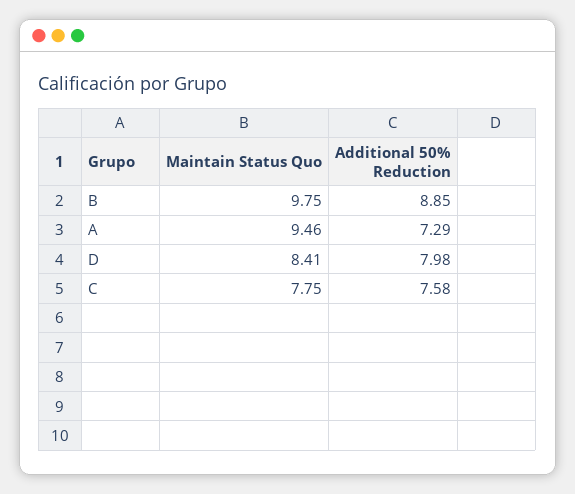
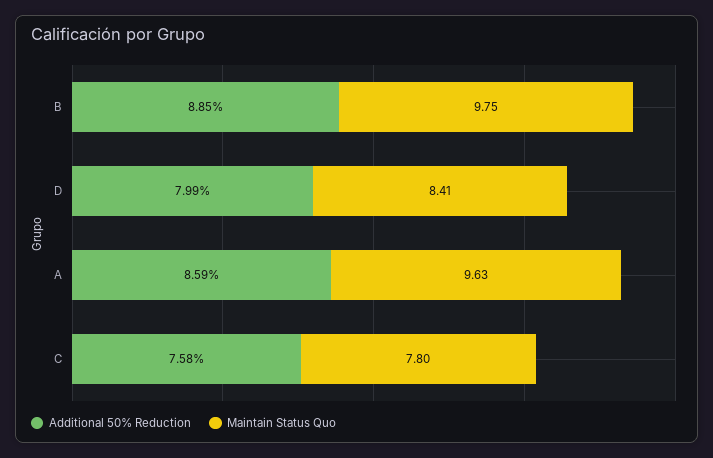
Maintain Status Quo, A: 9.46 -> 9.63
Additional 50% Reduction, A: 7.29 -> 8.59
Additional 50% Reduction, D: 7.98 -> 7.99
Maintain Status Quo, C: 7.75 -> 7.8

